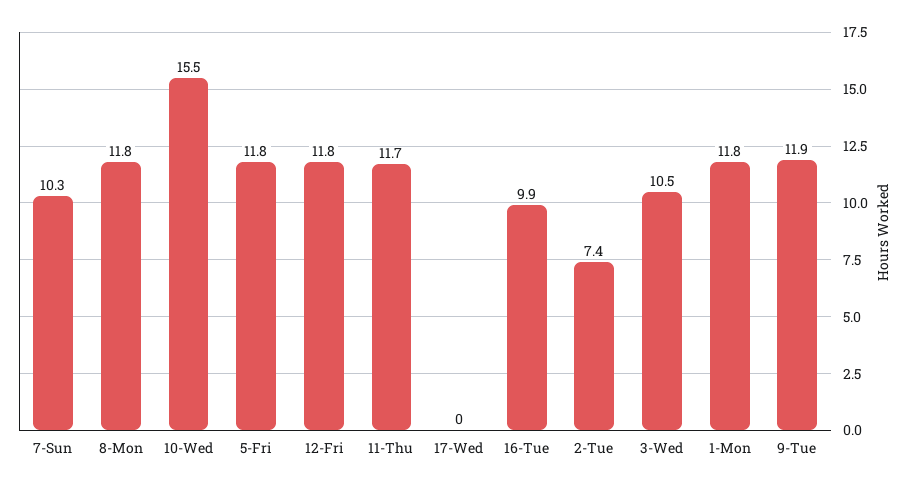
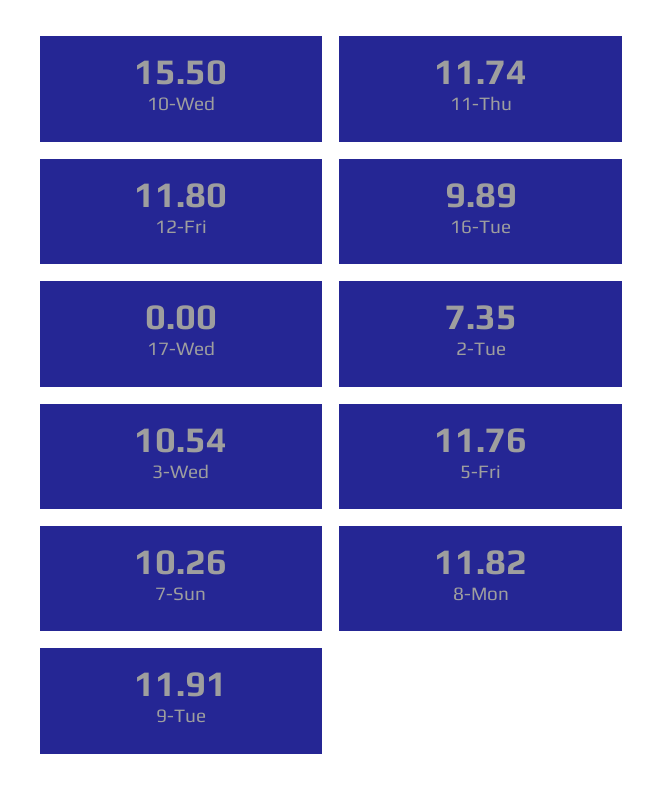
1-Mon: 11.8 -> none

